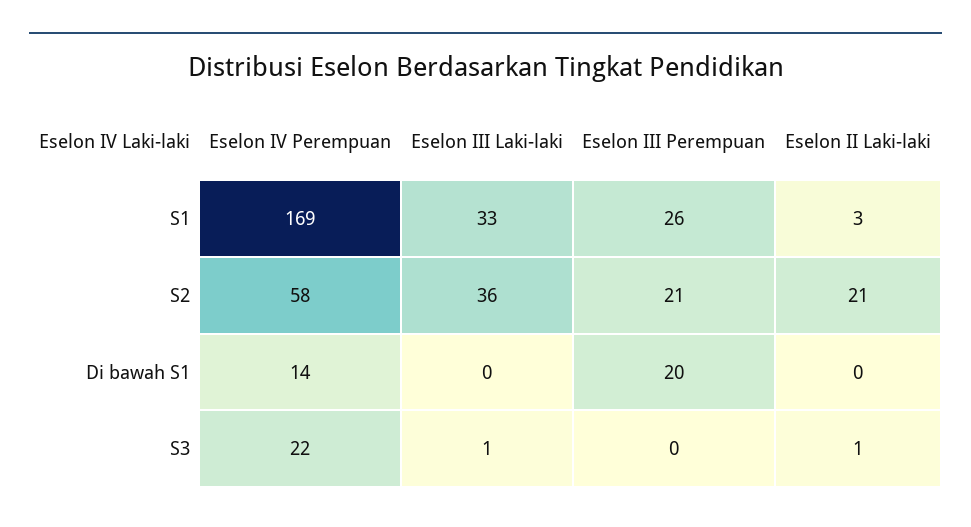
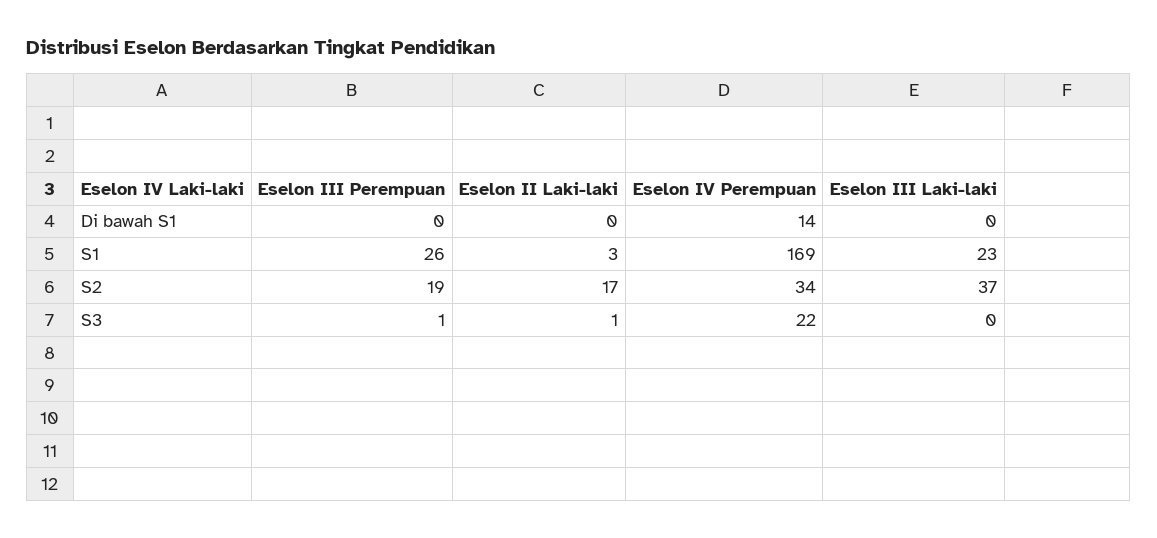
Eselon III Laki-laki, S1: 33 -> 23
Eselon IV Perempuan, S2: 58 -> 34
Eselon III Laki-laki, S2: 36 -> 37
Eselon III Perempuan, S2: 21 -> 19
Eselon II Laki-laki, S2: 21 -> 17
Eselon III Perempuan, Di bawah S1: 20 -> 0
Eselon III Laki-laki, S3: 1 -> 0
Eselon III Perempuan, S3: 0 -> 1

